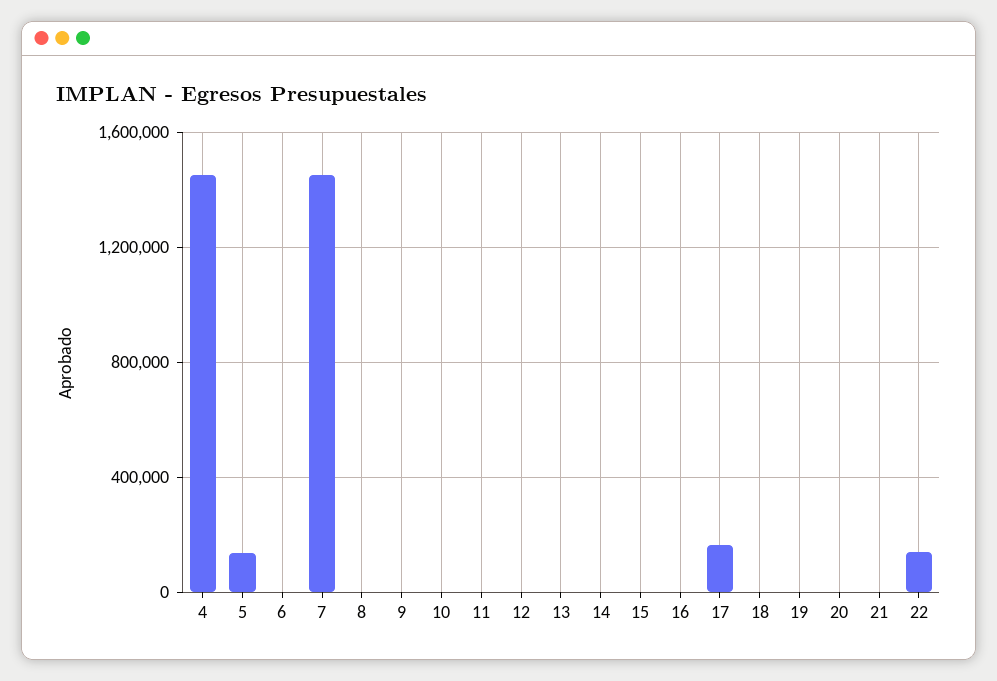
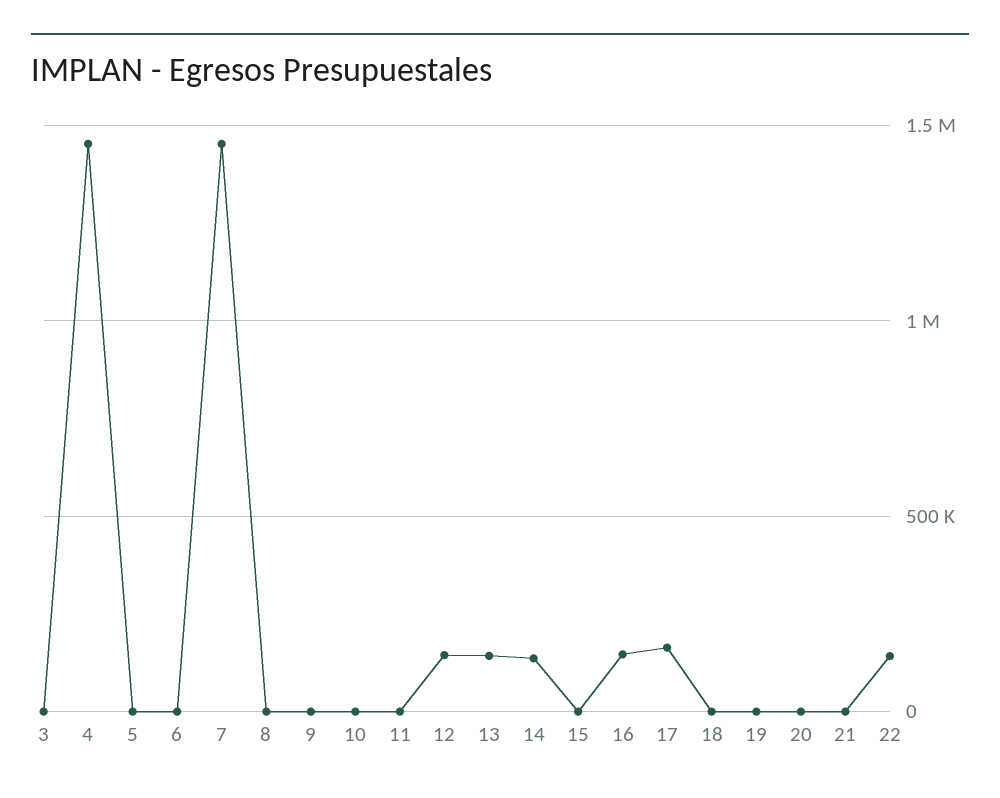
5: 150000 -> 0
12: 0 -> 150000
13: 0 -> 150000
14: 0 -> 150000
16: 0 -> 150000
3: none -> 0

